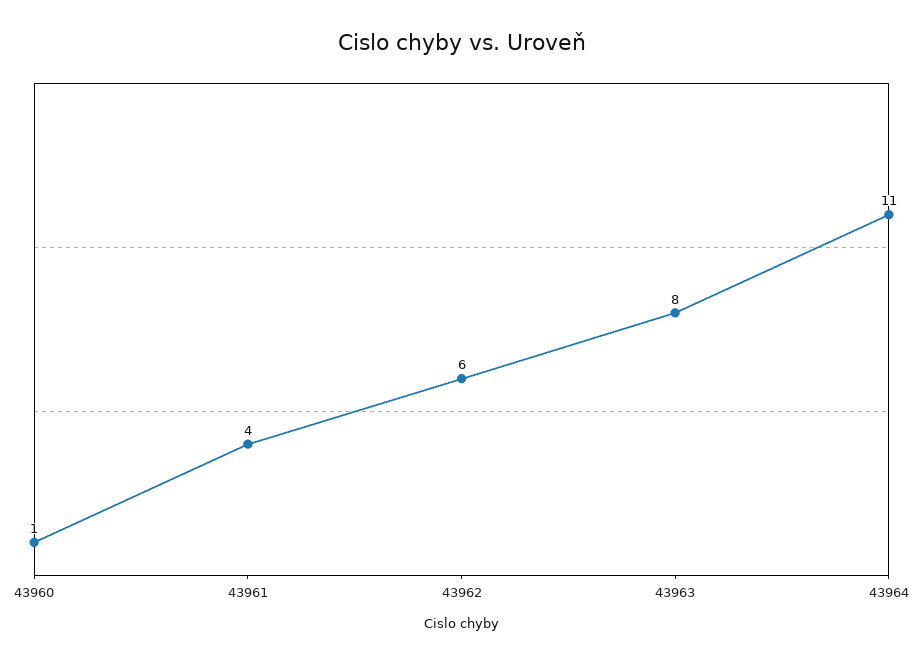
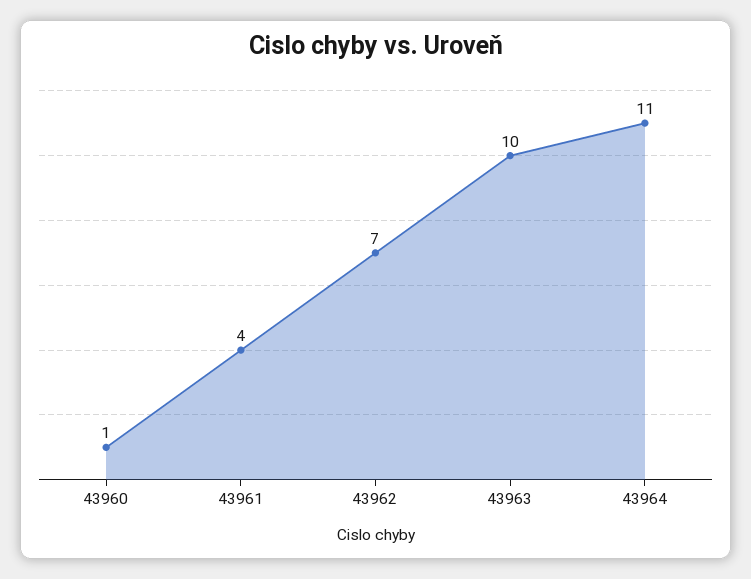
43962: 6 -> 7
43963: 8 -> 10

